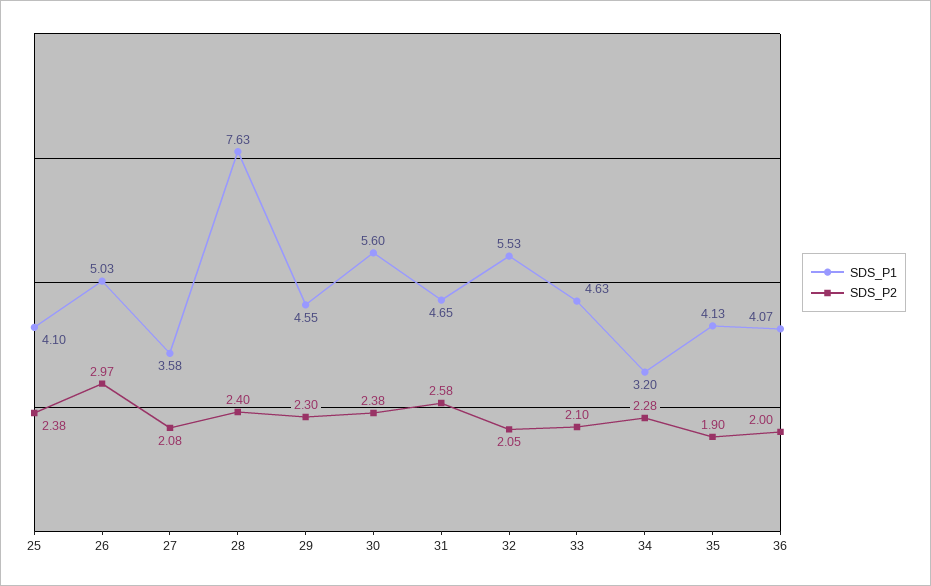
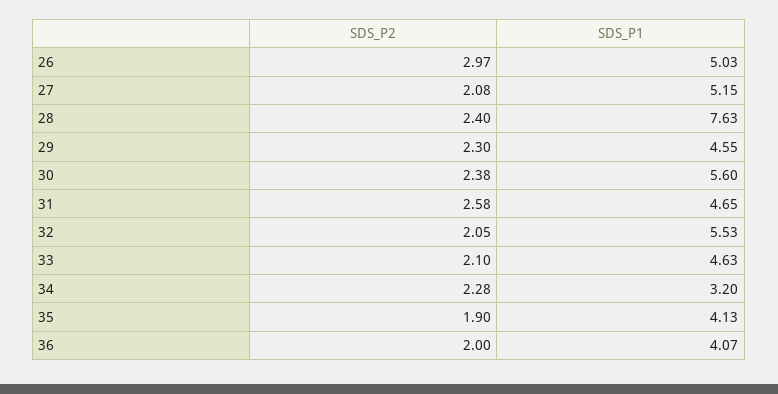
SDS_P1, 25: 4.1 -> none
SDS_P2, 25: 2.38 -> none
SDS_P1, 27: 3.58 -> 5.15

